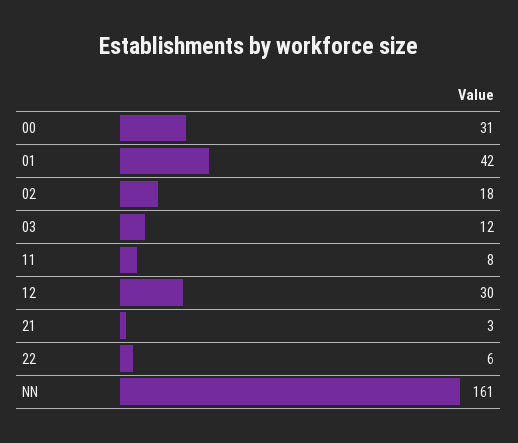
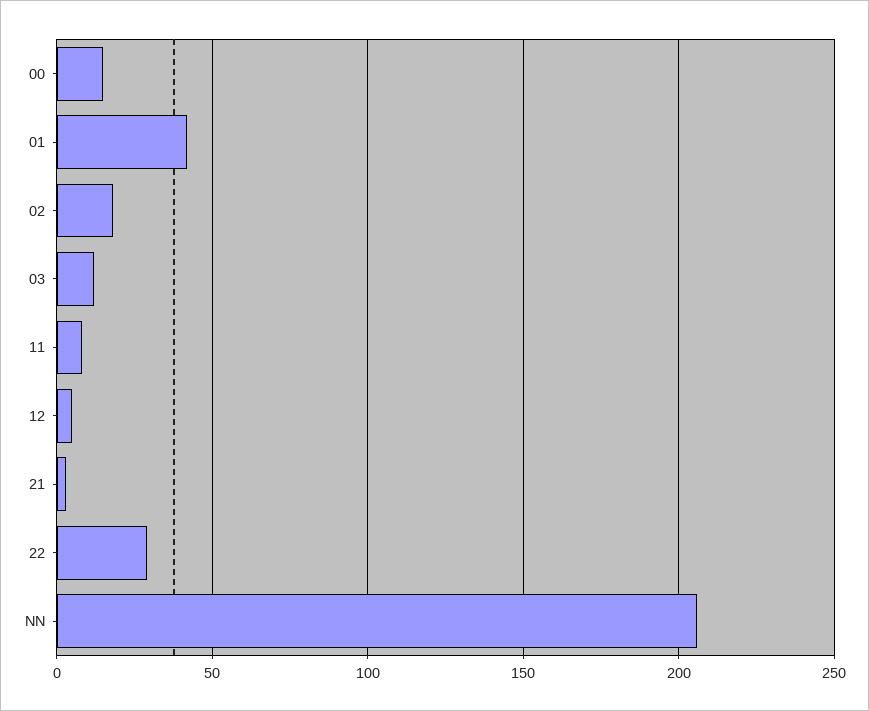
00: 31 -> 15
12: 30 -> 5
22: 6 -> 30
NN: 161 -> 205

